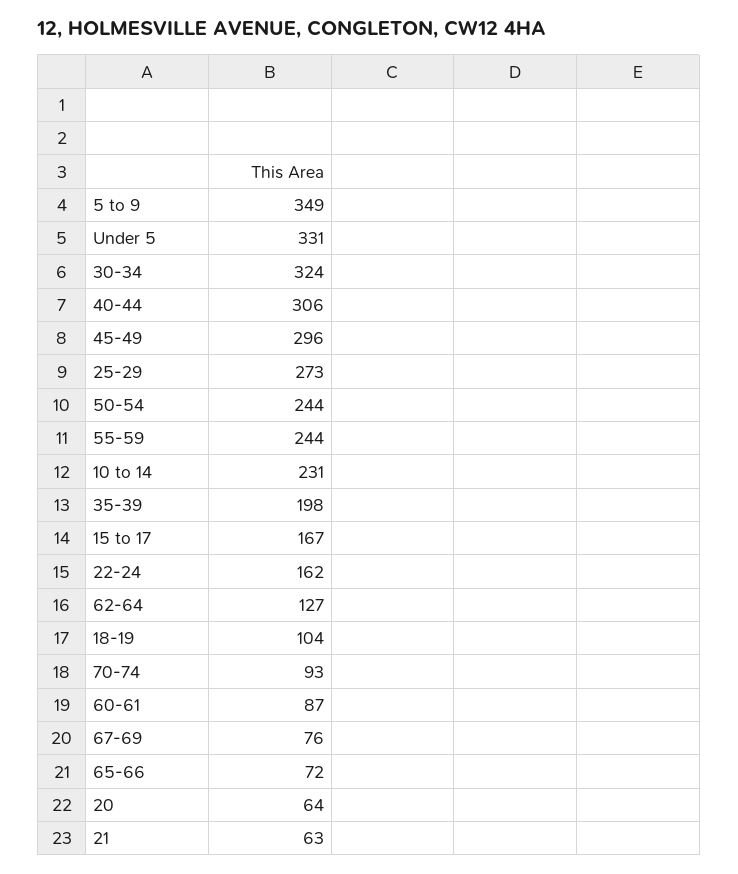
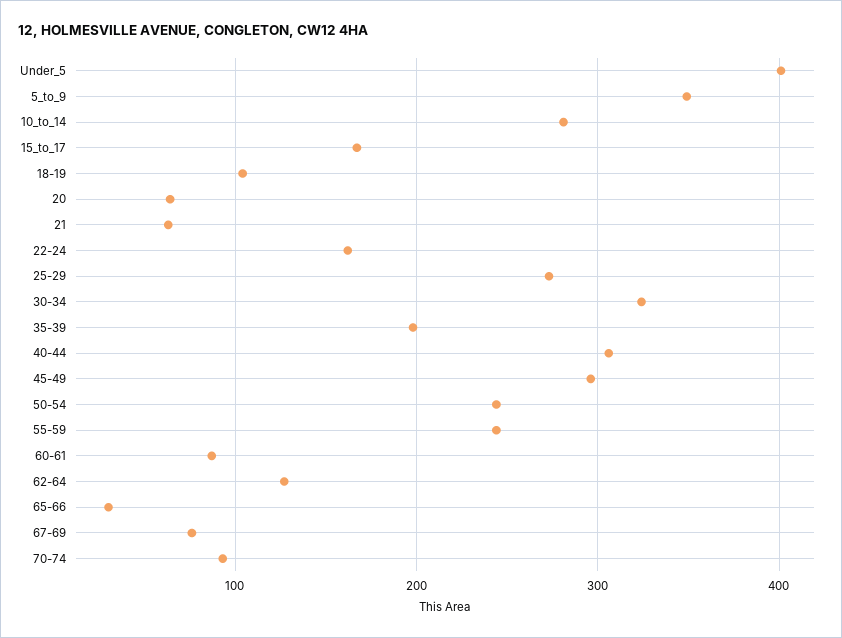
Under 5: 331 -> 400
10 to 14: 231 -> 280
65-66: 72 -> 30

